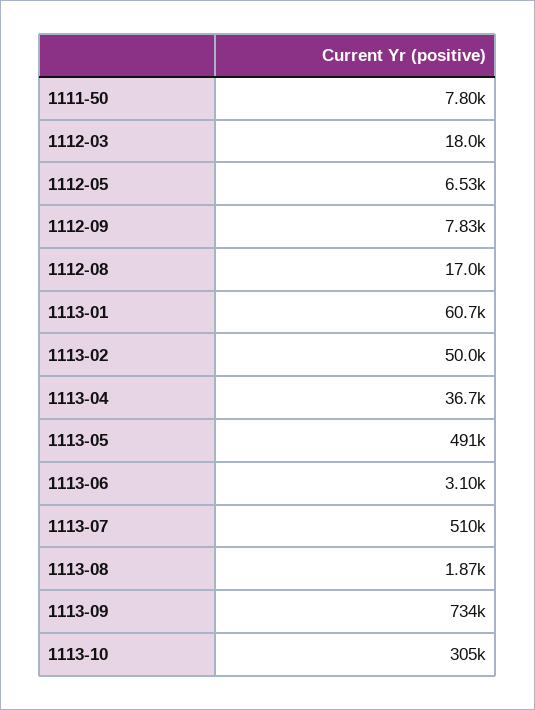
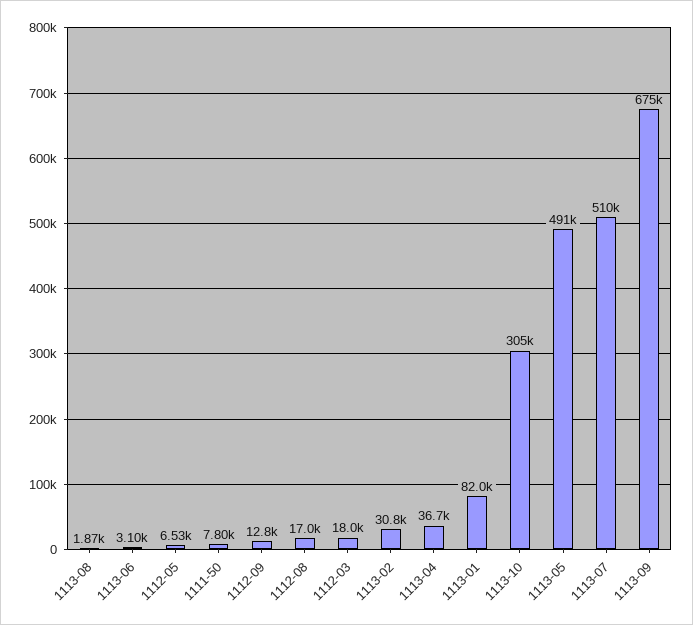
1112-09: 7830 -> 12800
1113-01: 60700 -> 82000
1113-02: 50000 -> 30800
1113-09: 734000 -> 675000

